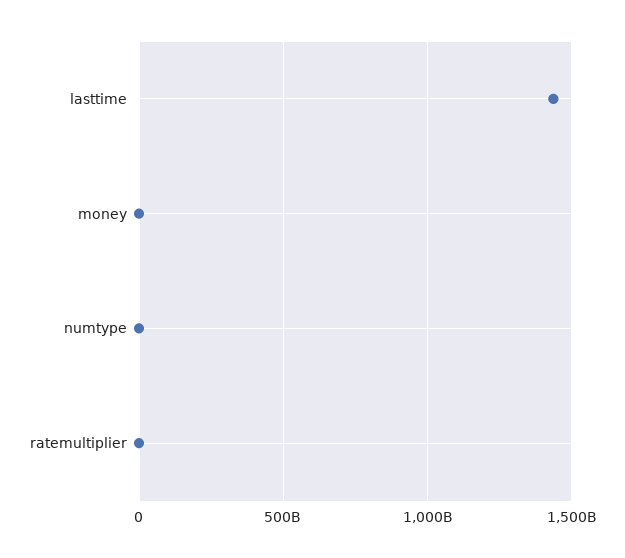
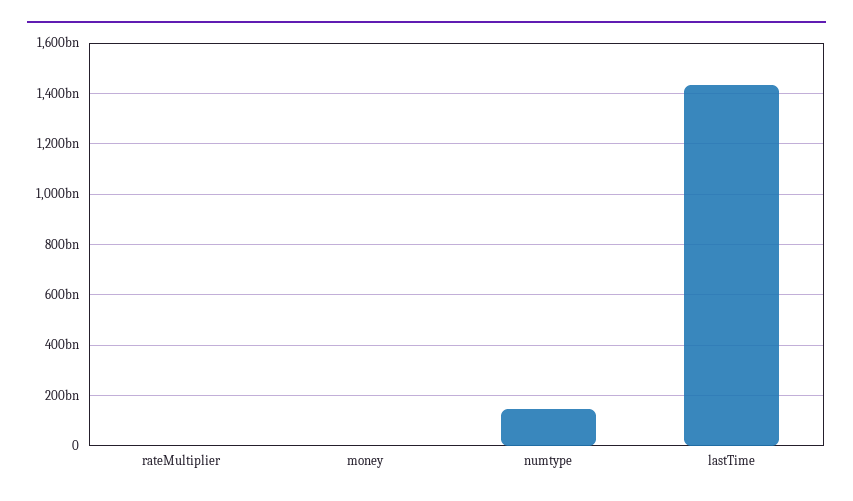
numtype: 0 -> 150000000000

